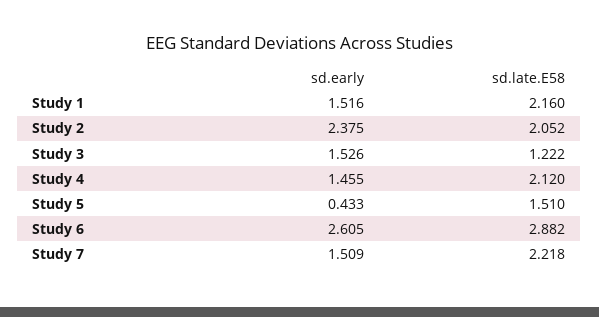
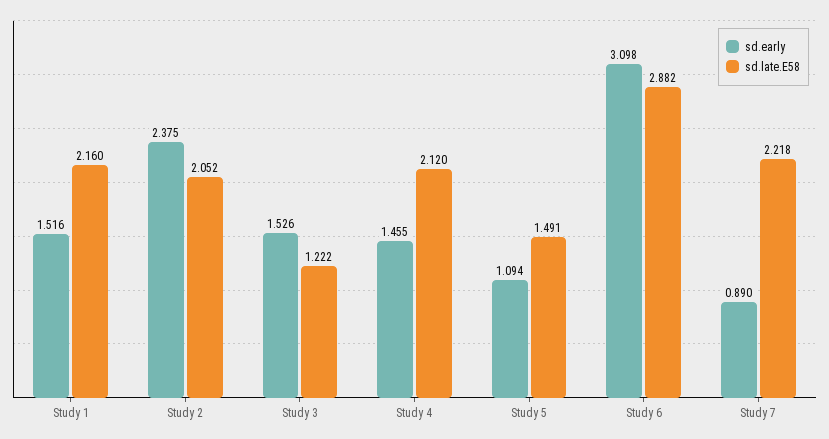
sd.early, Study 5: 0.433 -> 1.094
sd.late.E58, Study 5: 1.51 -> 1.491
sd.early, Study 6: 2.605 -> 3.098
sd.early, Study 7: 1.509 -> 0.89

